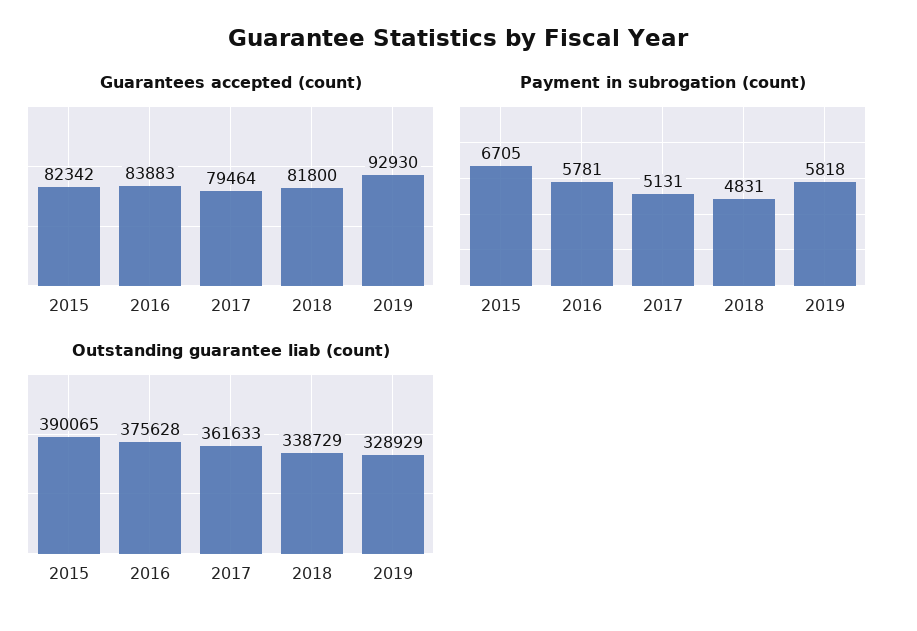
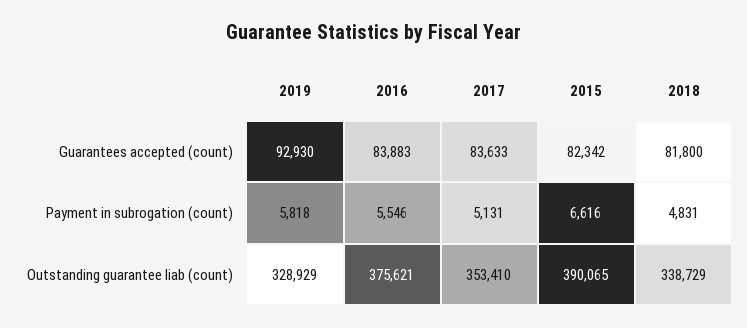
Guarantees accepted (count), 2017: 79464 -> 83633
Payment in subrogation (count), 2015: 6705 -> 6616
Payment in subrogation (count), 2016: 5781 -> 5546
Outstanding guarantee liab (count), 2016: 375628 -> 375621
Outstanding guarantee liab (count), 2017: 361633 -> 353410

